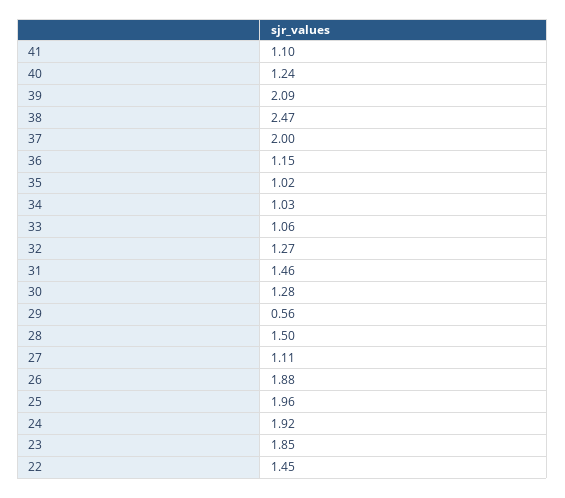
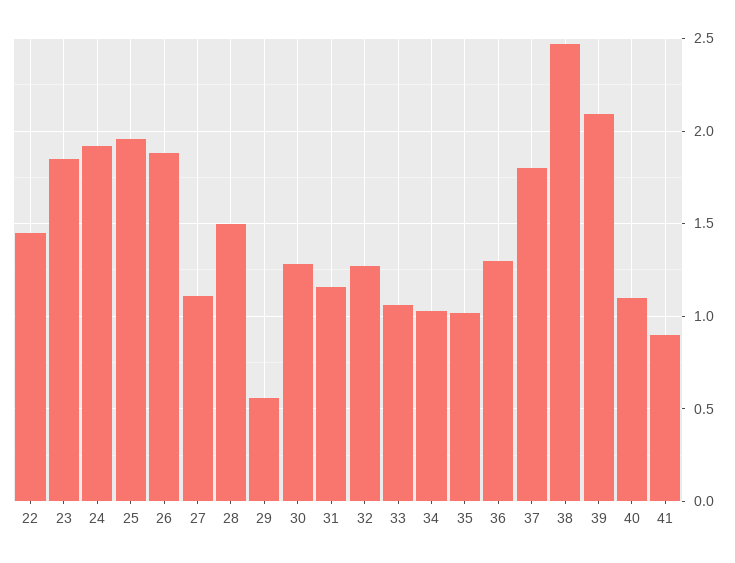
41: 1.1 -> 0.9
40: 1.24 -> 1.1
37: 2 -> 1.8
36: 1.15 -> 1.3
31: 1.46 -> 1.15

